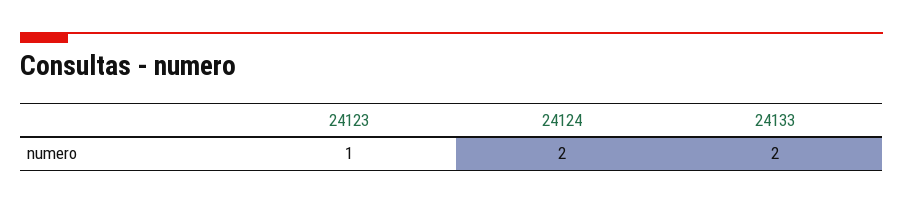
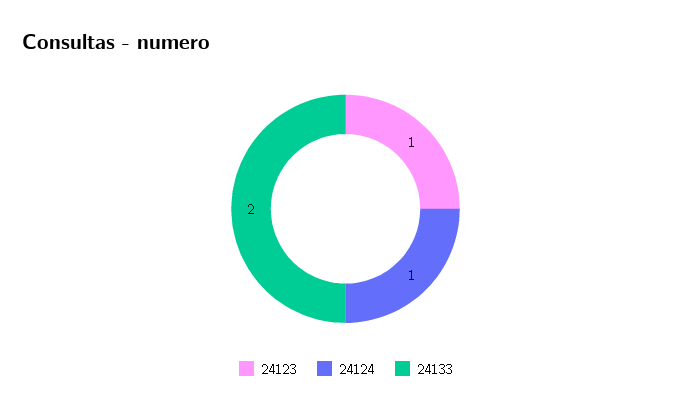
24124: 2 -> 1

